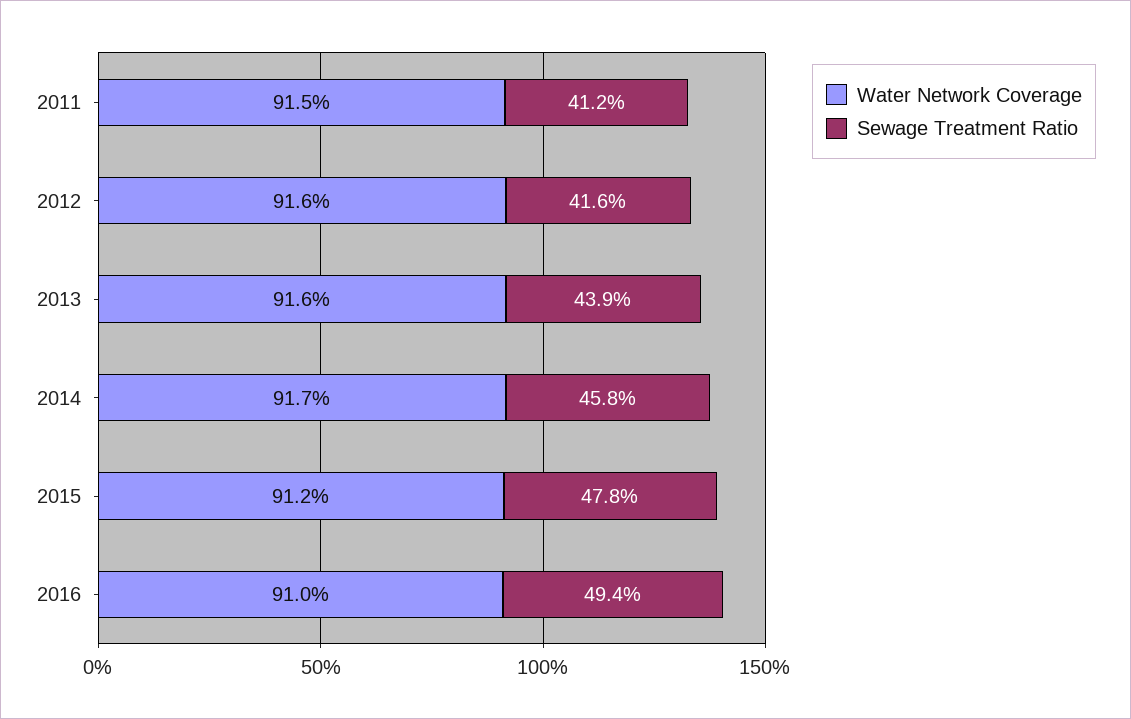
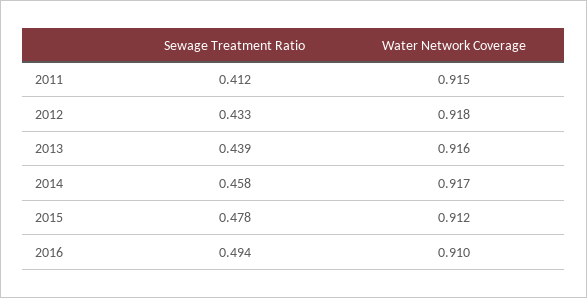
Water Network Coverage, 2012: 0.916 -> 0.918
Sewage Treatment Ratio, 2012: 0.416 -> 0.433

